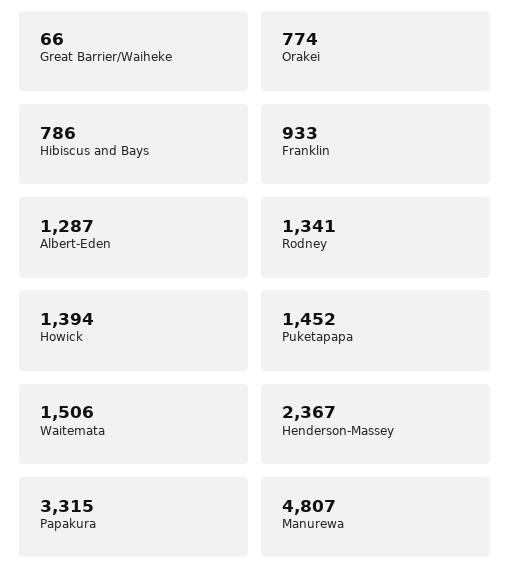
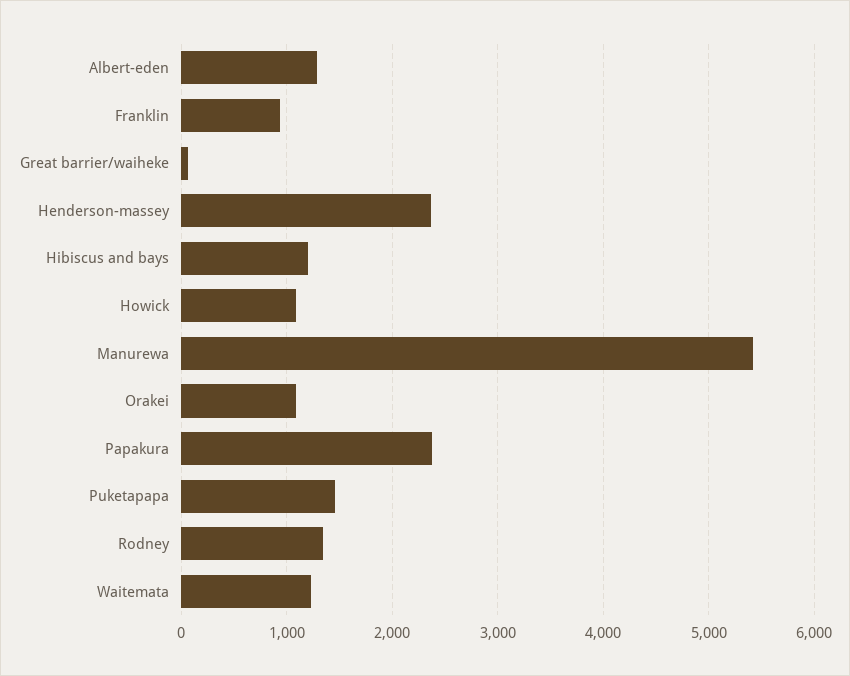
Orakei: 774 -> 1100
Hibiscus and Bays: 786 -> 1200
Howick: 1394 -> 1100
Waitemata: 1506 -> 1200
Papakura: 3315 -> 2400
Manurewa: 4807 -> 5400

